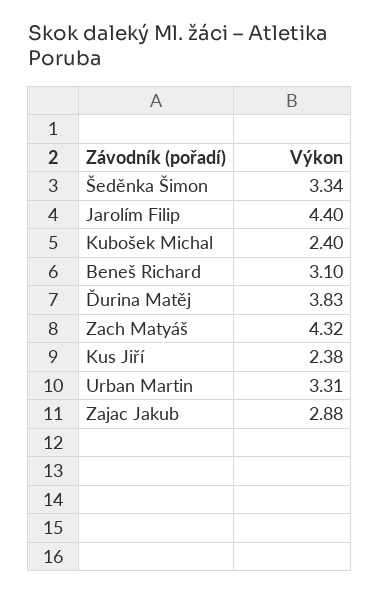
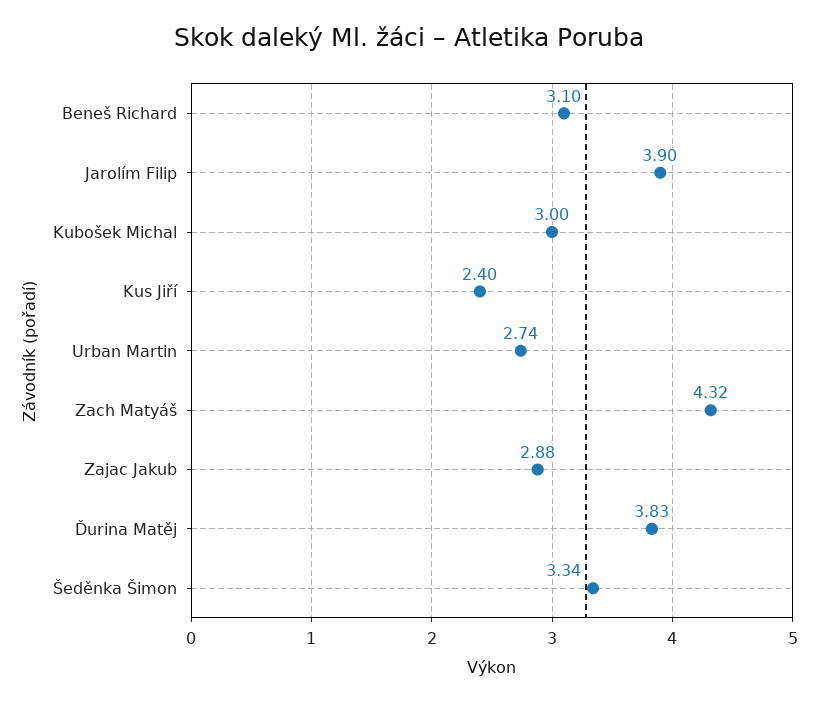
Jarolím Filip: 4.4 -> 3.9
Kubošek Michal: 2.4 -> 3
Kus Jiří: 2.38 -> 2.4
Urban Martin: 3.31 -> 2.74

